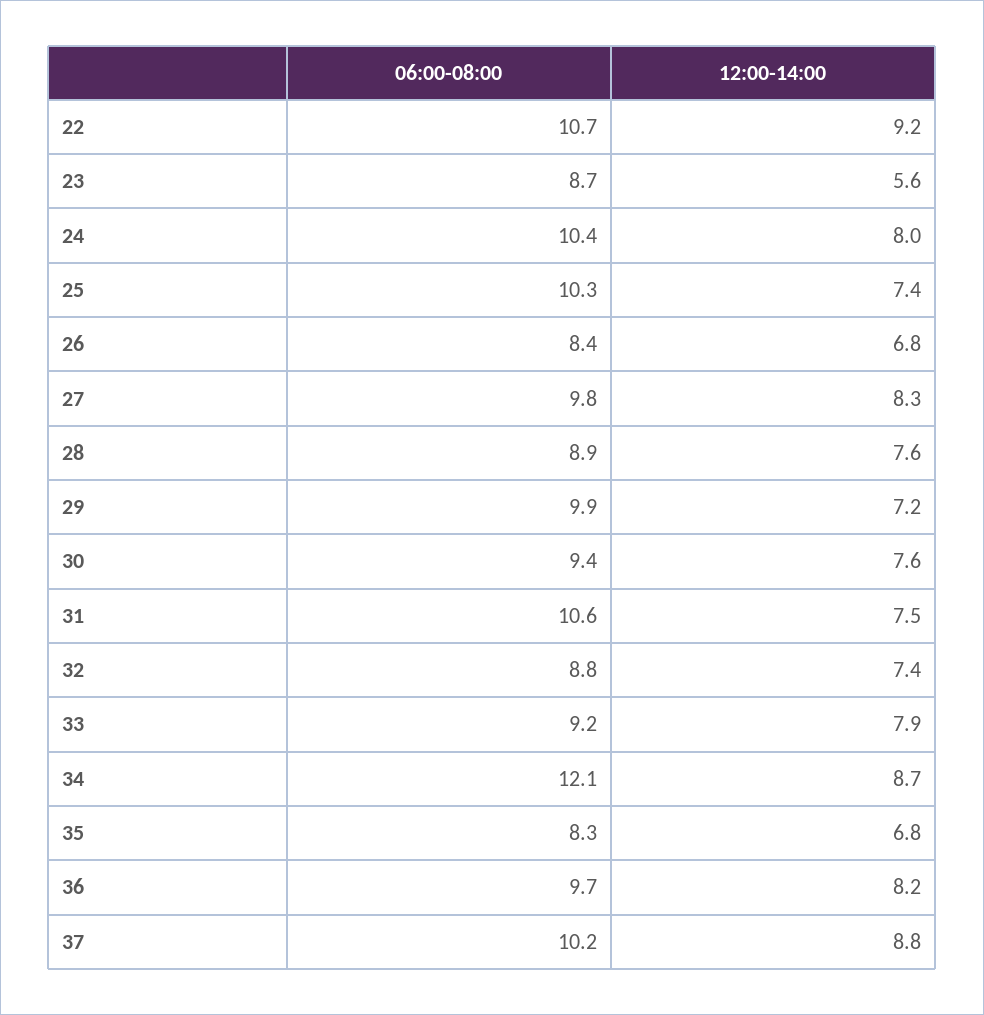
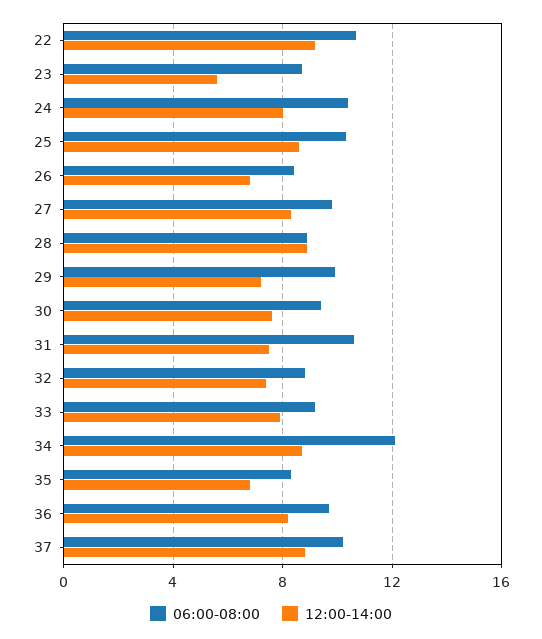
12:00-14:00, 25: 7.4 -> 8.5
12:00-14:00, 28: 7.6 -> 9

